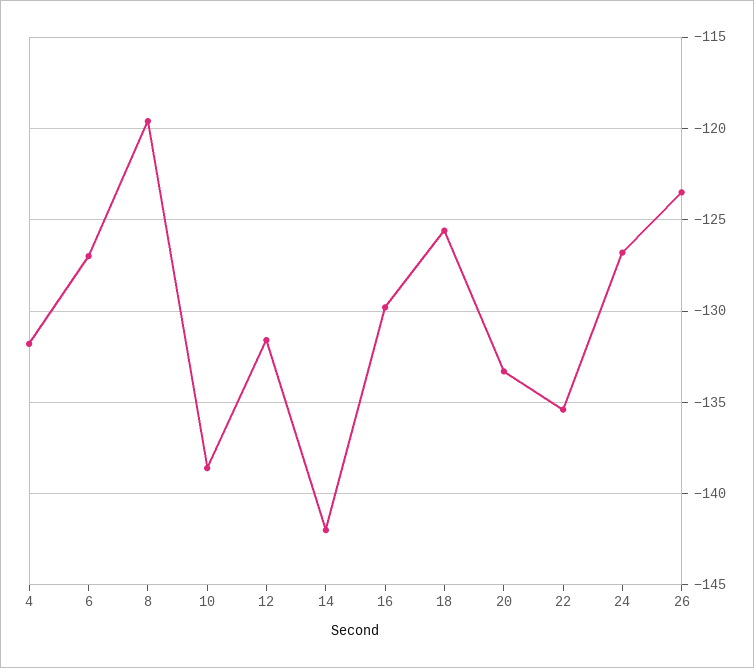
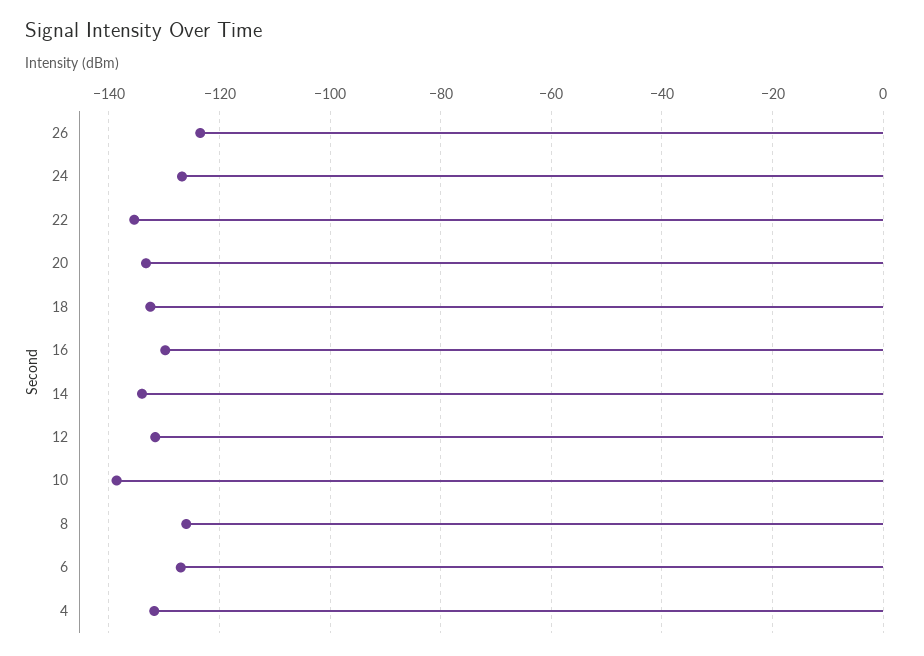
8: -119.5 -> -126
14: -142 -> -134
18: -125.5 -> -132

